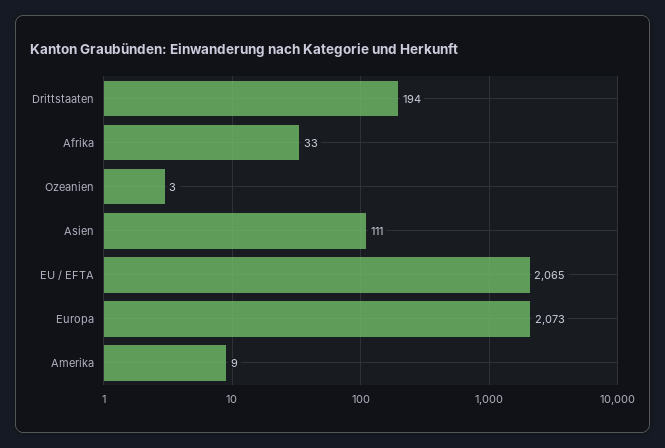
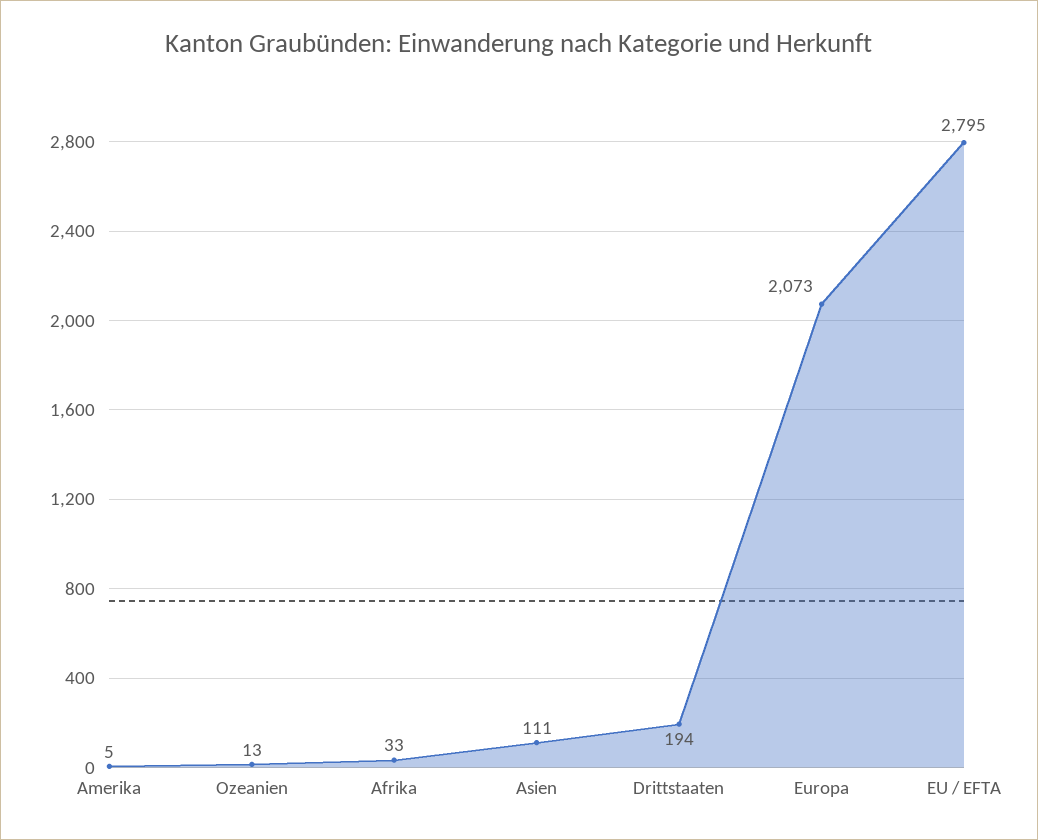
Ozeanien: 3 -> 13
EU / EFTA: 2065 -> 2795
Amerika: 9 -> 5

